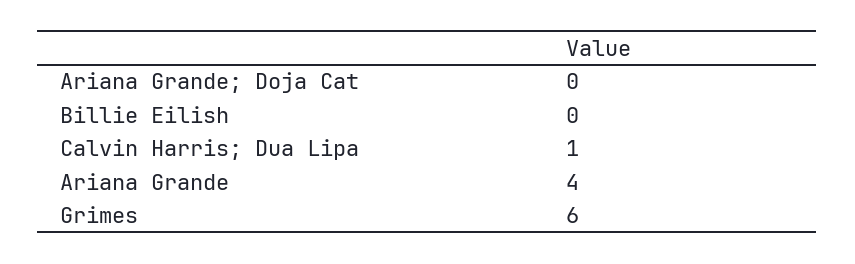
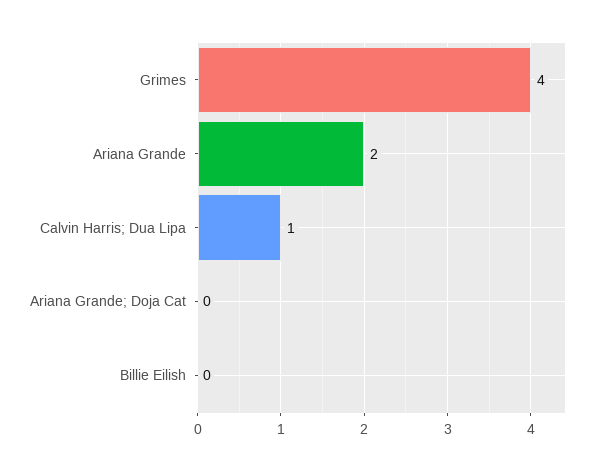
Ariana Grande: 4 -> 2
Grimes: 6 -> 4

